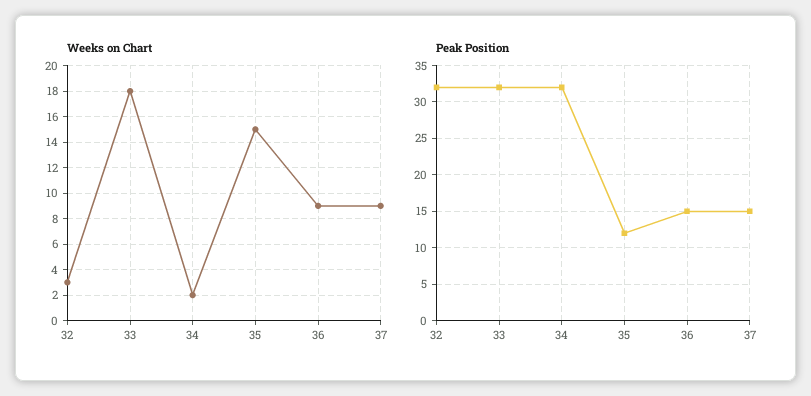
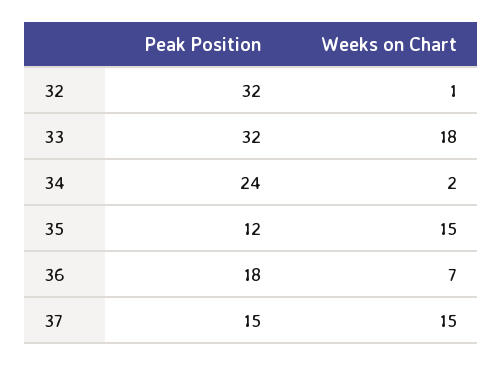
Weeks on Chart, 32: 3 -> 1
Weeks on Chart, 36: 9 -> 7
Weeks on Chart, 37: 9 -> 15
Peak Position, 34: 32 -> 24
Peak Position, 36: 15 -> 18

